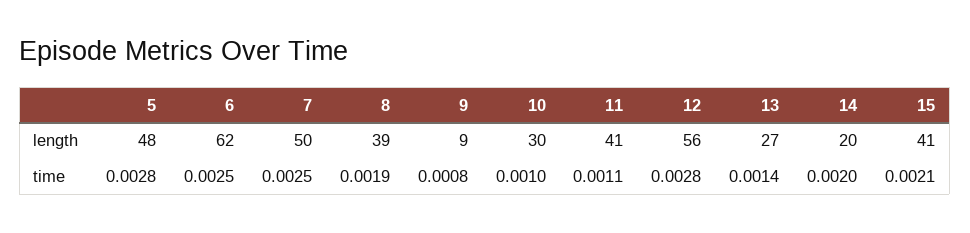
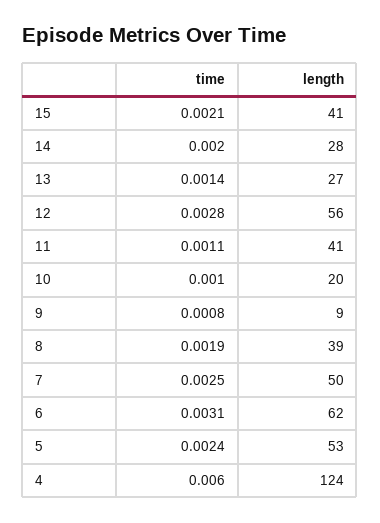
5, length: 48 -> 53
10, length: 30 -> 20
14, length: 20 -> 28
5, time: 0.0028 -> 0.0024
6, time: 0.0025 -> 0.0031
4, time: none -> 0.006
4, length: none -> 124

